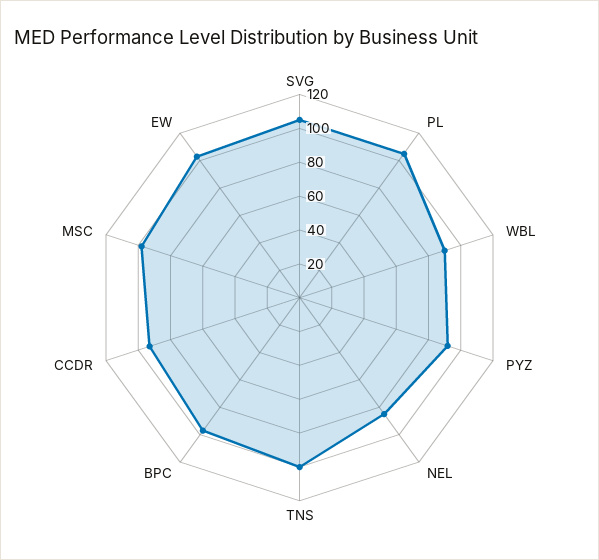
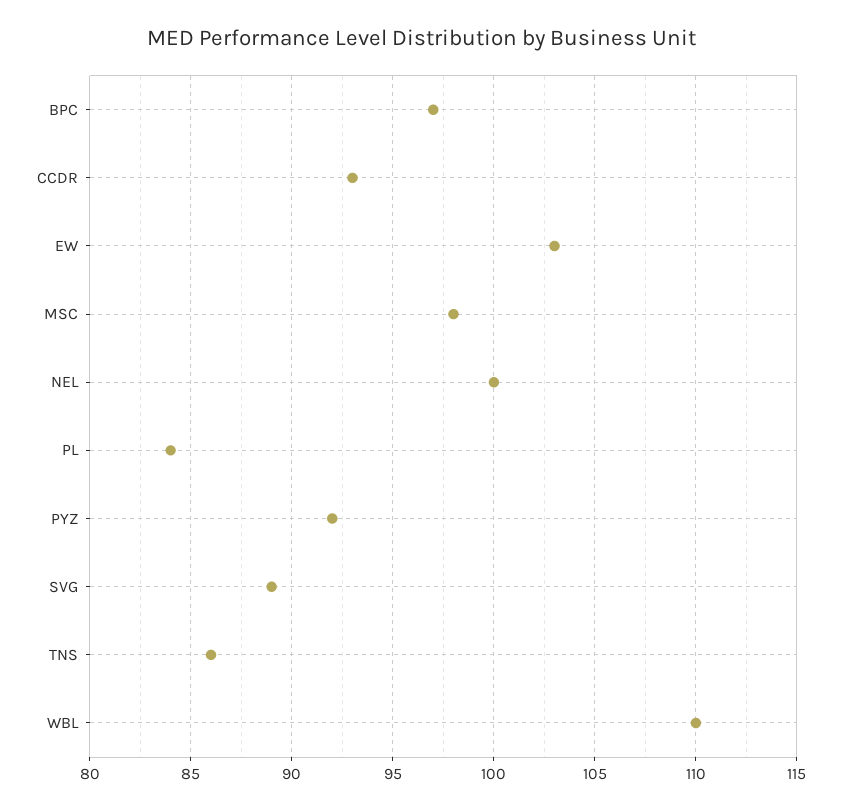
SVG: 105 -> 89
PL: 105 -> 84
WBL: 90 -> 110
NEL: 85 -> 100
TNS: 100 -> 86

